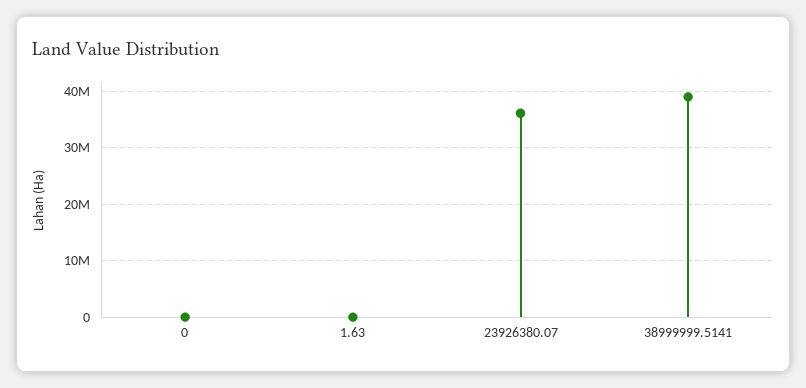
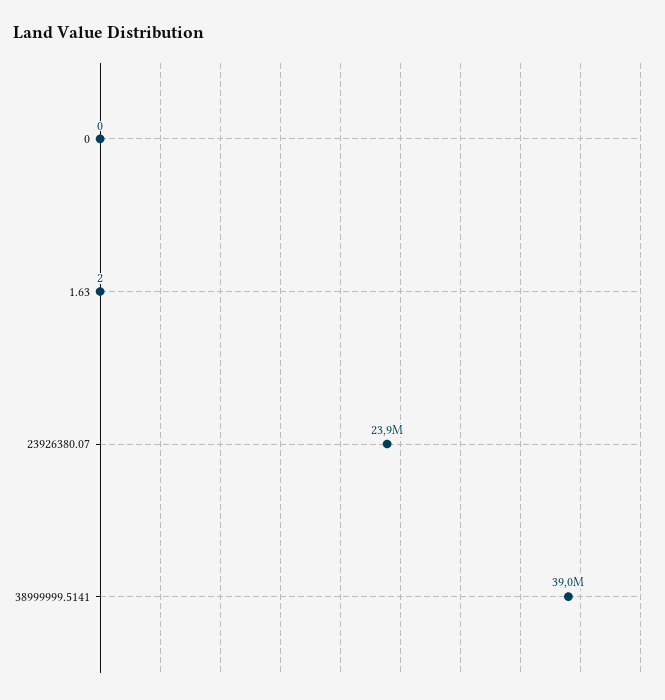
23926380.07: 36000000 -> 23900000

